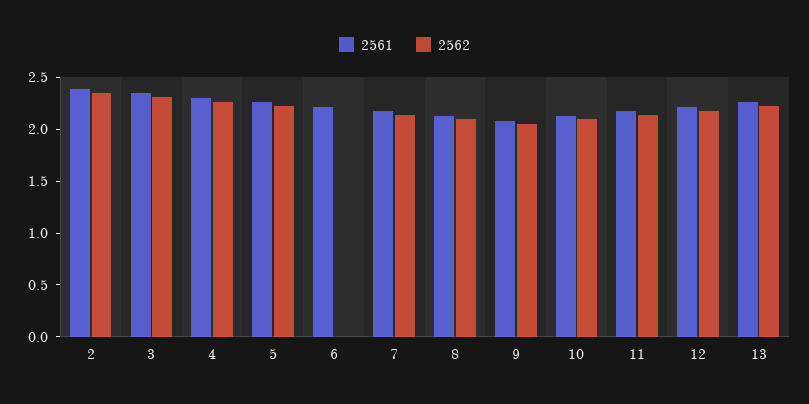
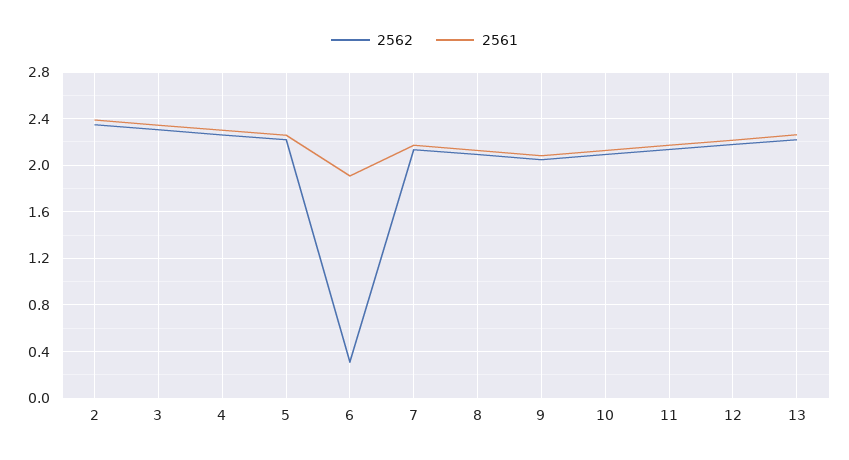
2561, 6: 2.2 -> 1.9
2562, 6: 0 -> 0.3

